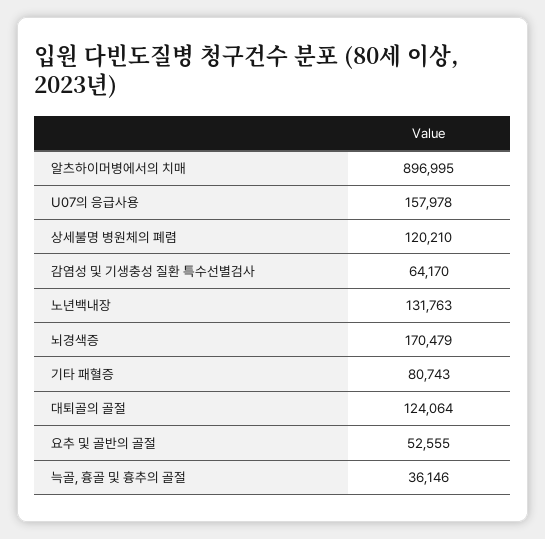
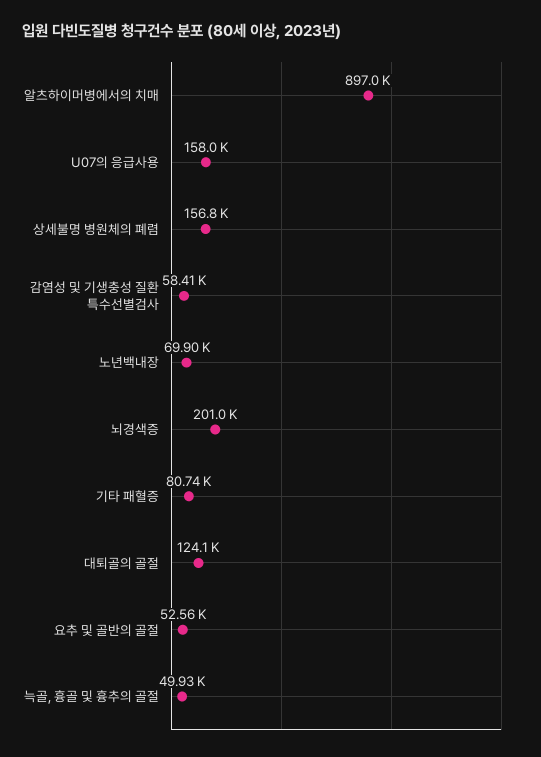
상세불명 병원체의 폐렴: 120210 -> 156800
감염성 및 기생충성 질환 특수선별검사: 64170 -> 58410
노년백내장: 131763 -> 69900
뇌경색증: 170479 -> 201000
늑골, 흉골 및 흉추의 골절: 36146 -> 49930

